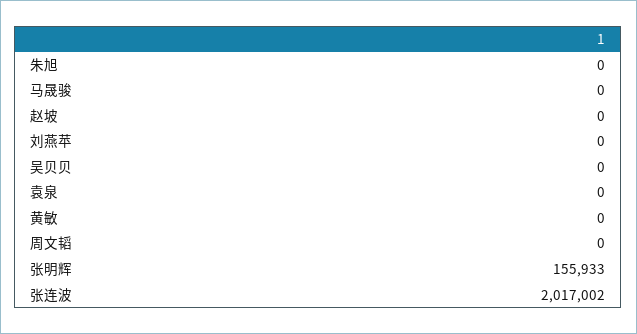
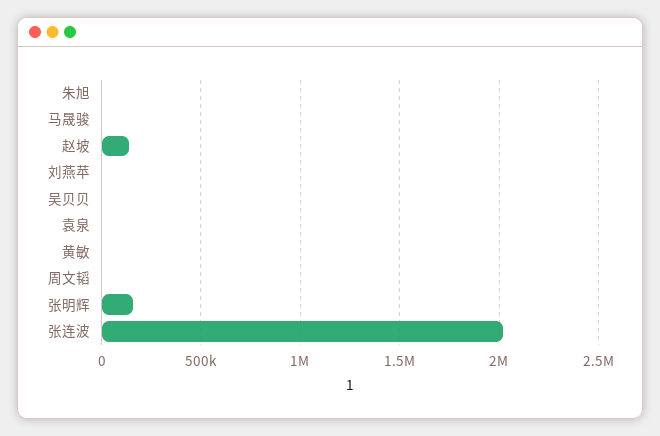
赵坡: 0 -> 150000

